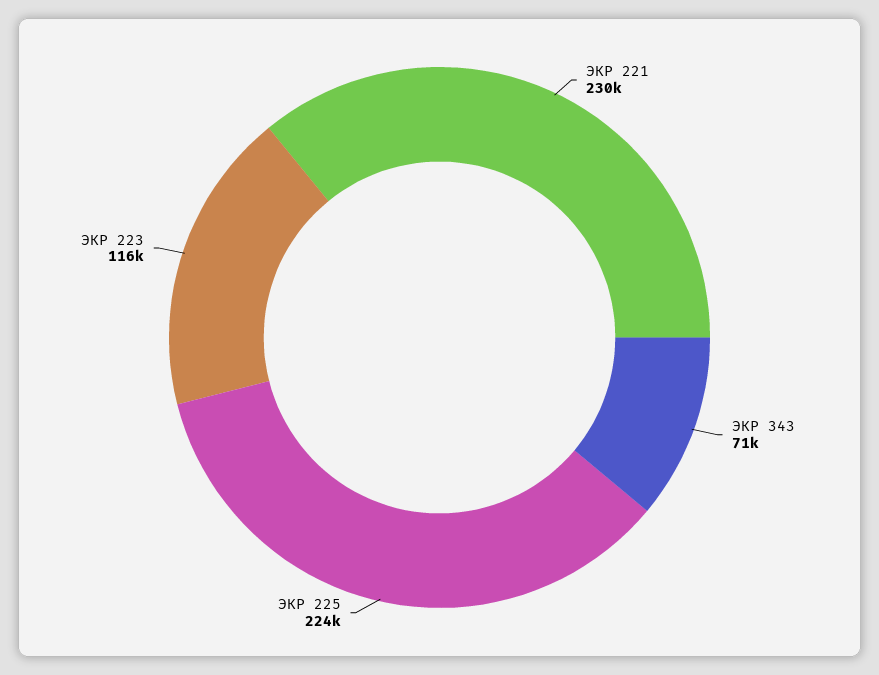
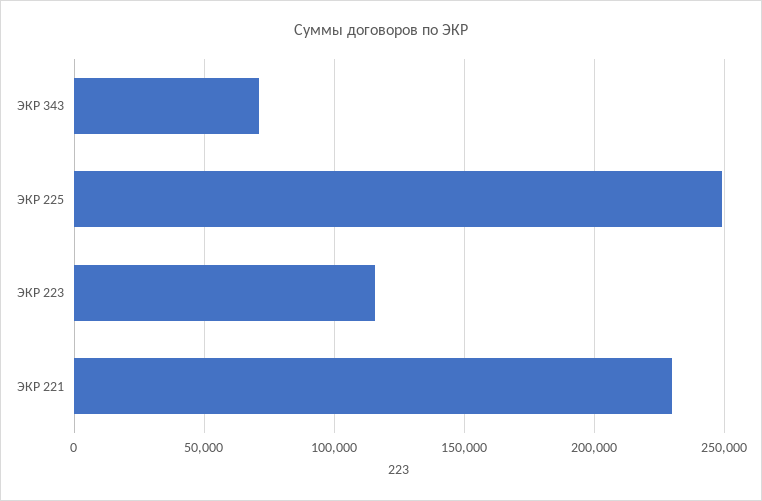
ЭКР 225: 224000 -> 250000

